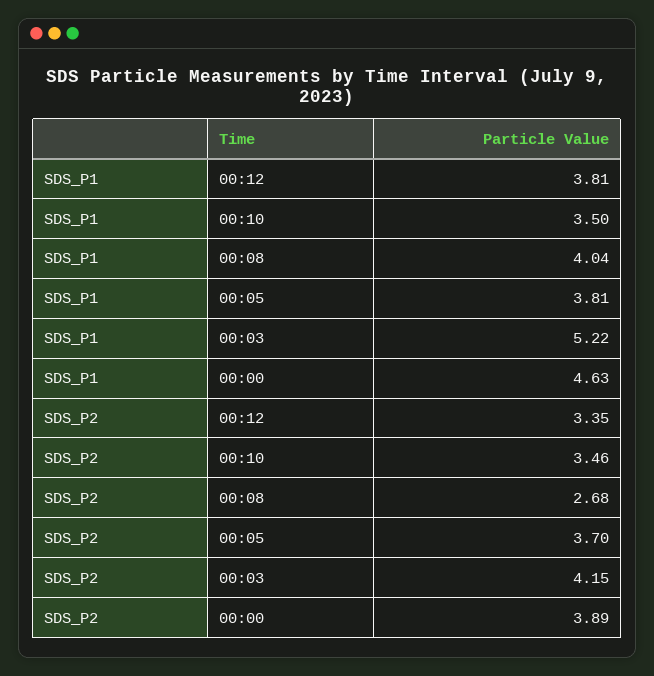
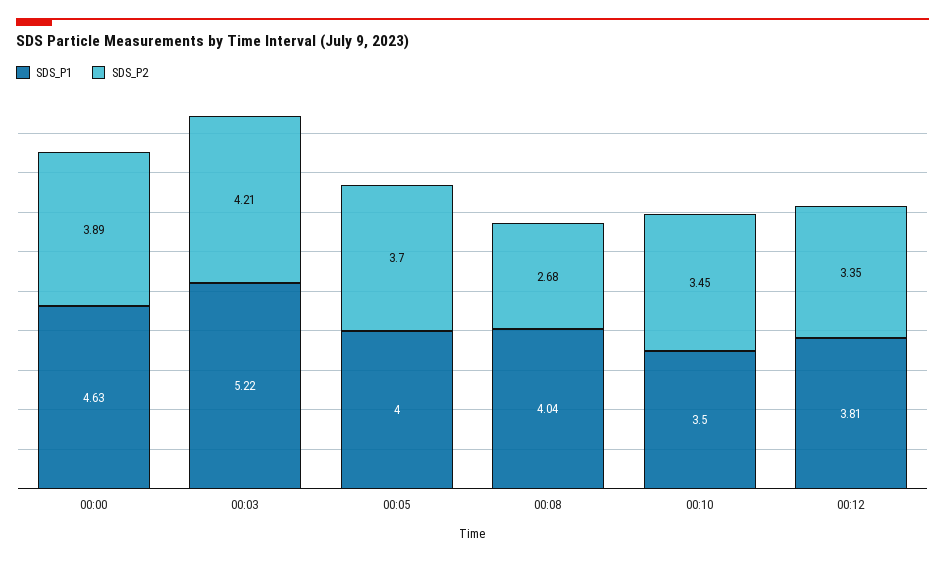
SDS_P1, 00:05: 3.81 -> 4
SDS_P2, 00:10: 3.46 -> 3.45
SDS_P2, 00:03: 4.15 -> 4.21

